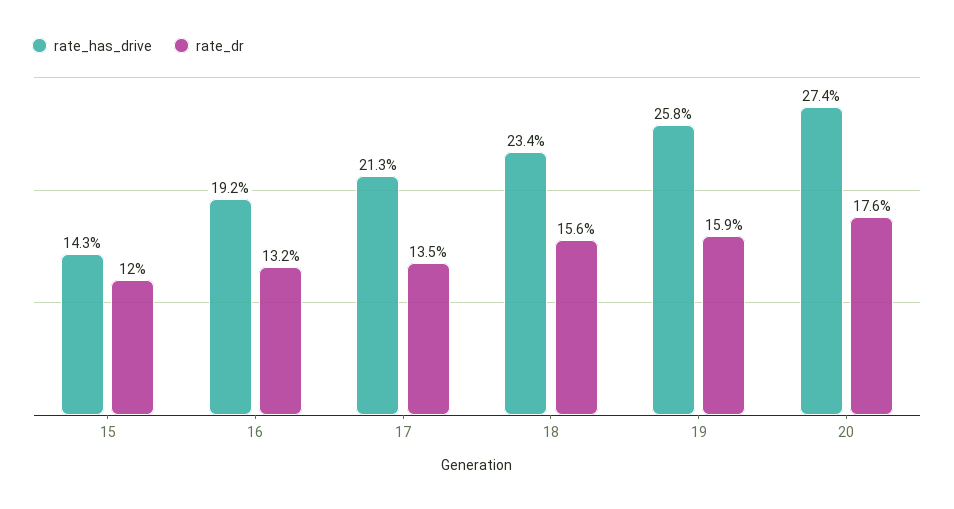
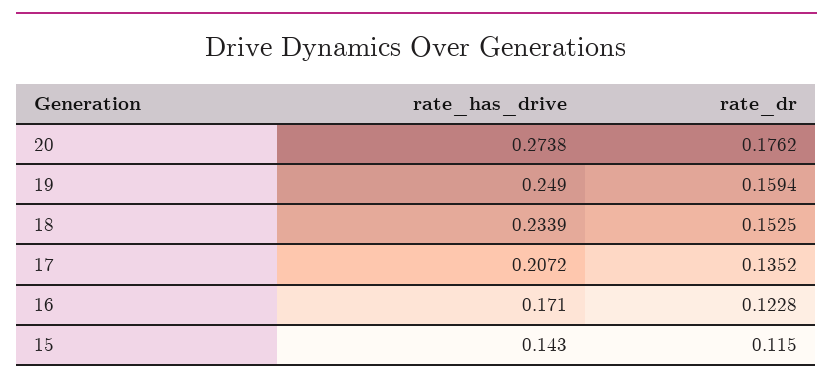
rate_dr, 15: 0.12 -> 0.115
rate_has_drive, 16: 0.192 -> 0.171
rate_dr, 16: 0.132 -> 0.1228
rate_has_drive, 17: 0.213 -> 0.2072
rate_dr, 18: 0.156 -> 0.1525
rate_has_drive, 19: 0.258 -> 0.249

